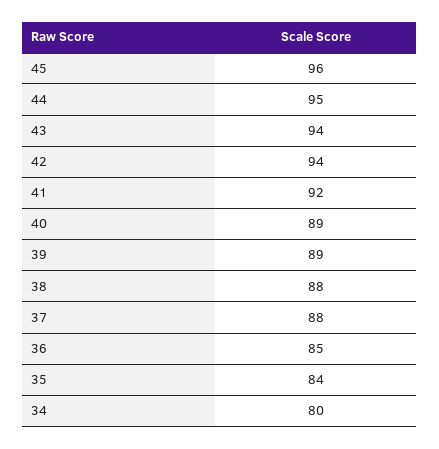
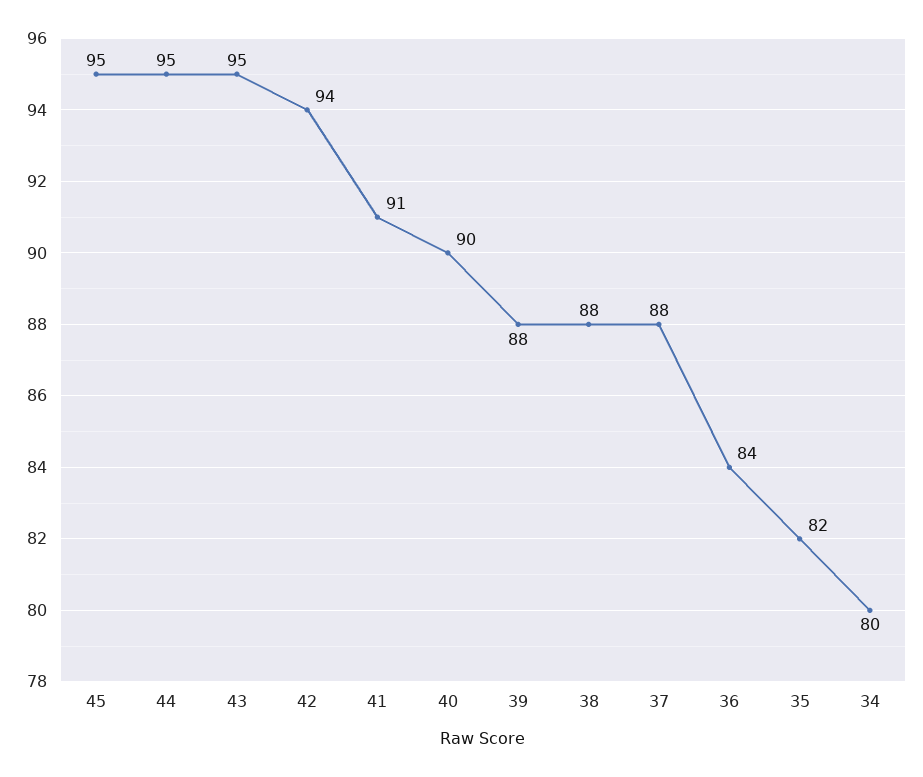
45: 96 -> 95
43: 94 -> 95
41: 92 -> 91
40: 89 -> 90
39: 89 -> 88
36: 85 -> 84
35: 84 -> 82

